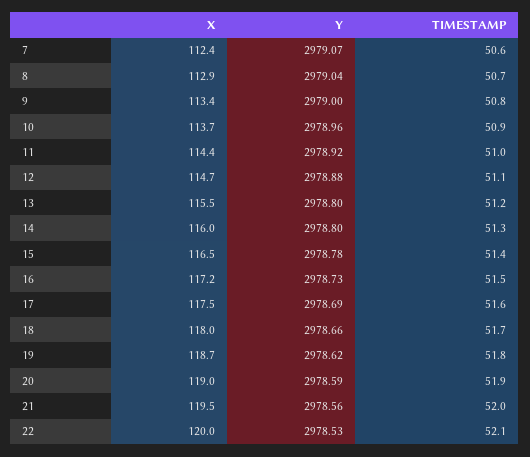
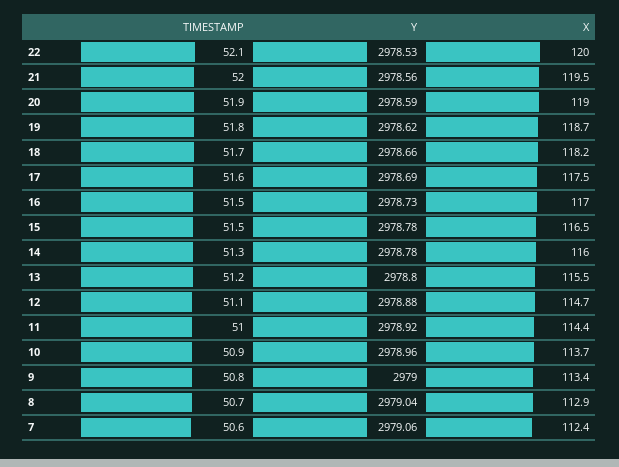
Y, 7: 2979.07 -> 2979.06
Y, 14: 2978.8 -> 2978.78
TIMESTAMP, 15: 51.4 -> 51.5
X, 16: 117.2 -> 117
X, 18: 118 -> 118.2

